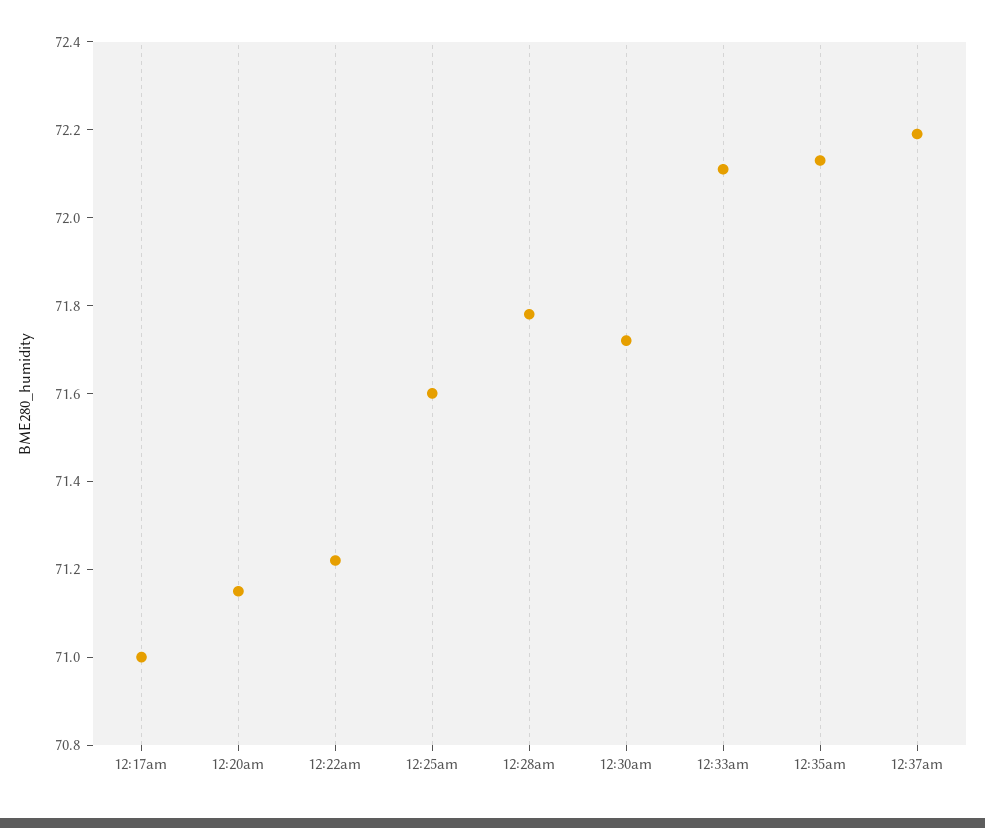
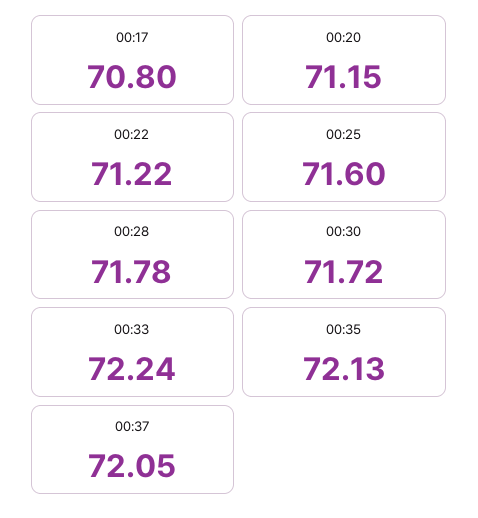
12:17am: 71 -> 70.8
12:33am: 72.1 -> 72.24
12:37am: 72.2 -> 72.05

